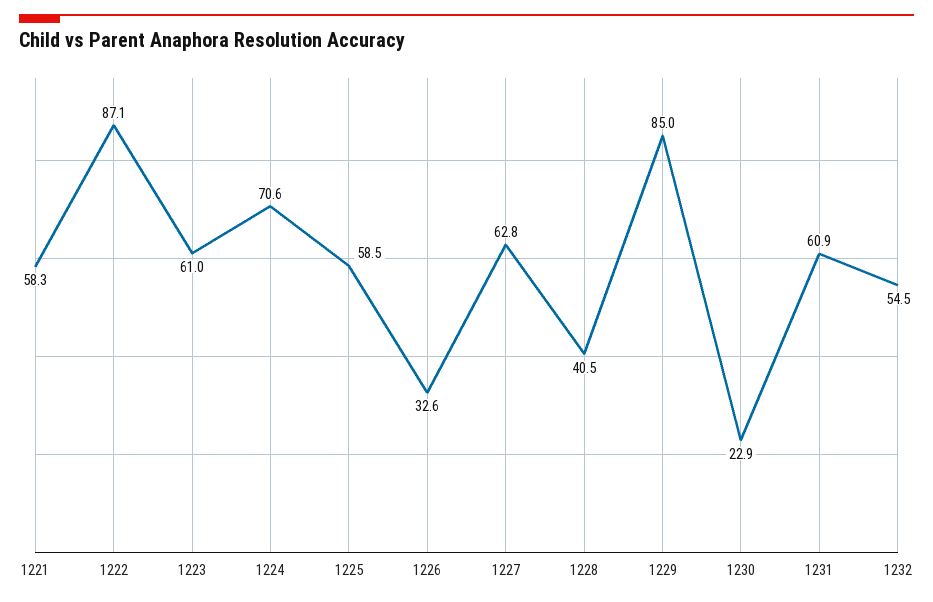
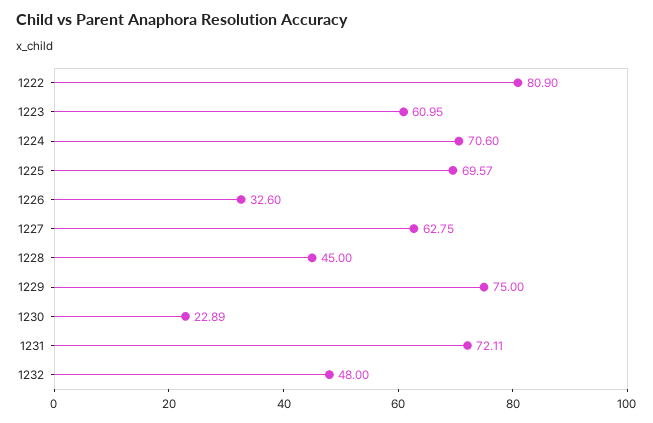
1221: 58.3 -> none
1222: 87.1 -> 80.9
1225: 58.5 -> 69.57
1228: 40.5 -> 45
1229: 85 -> 75
1231: 60.9 -> 72.11
1232: 54.5 -> 48

